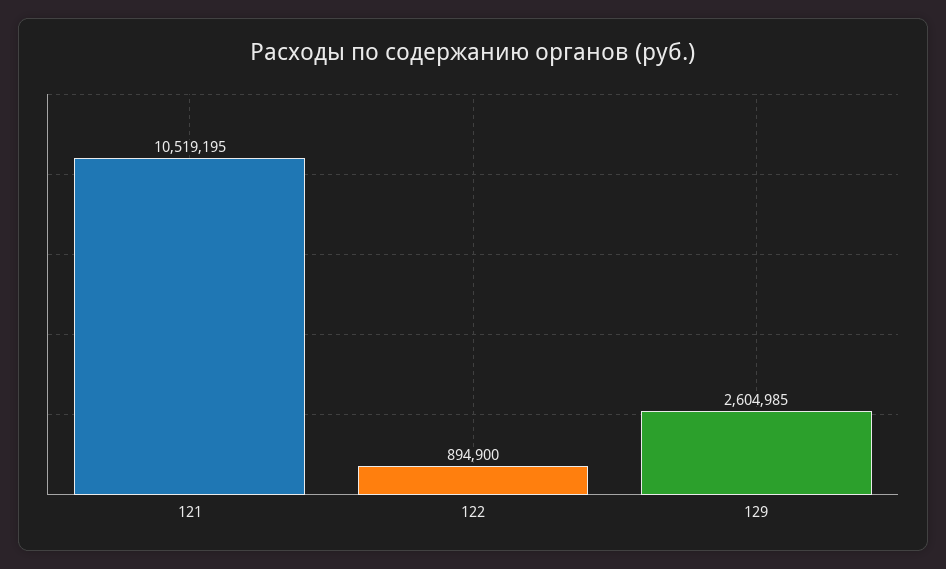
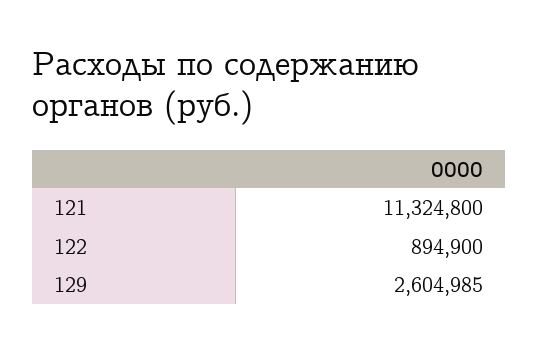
121: 10519195 -> 11324800

